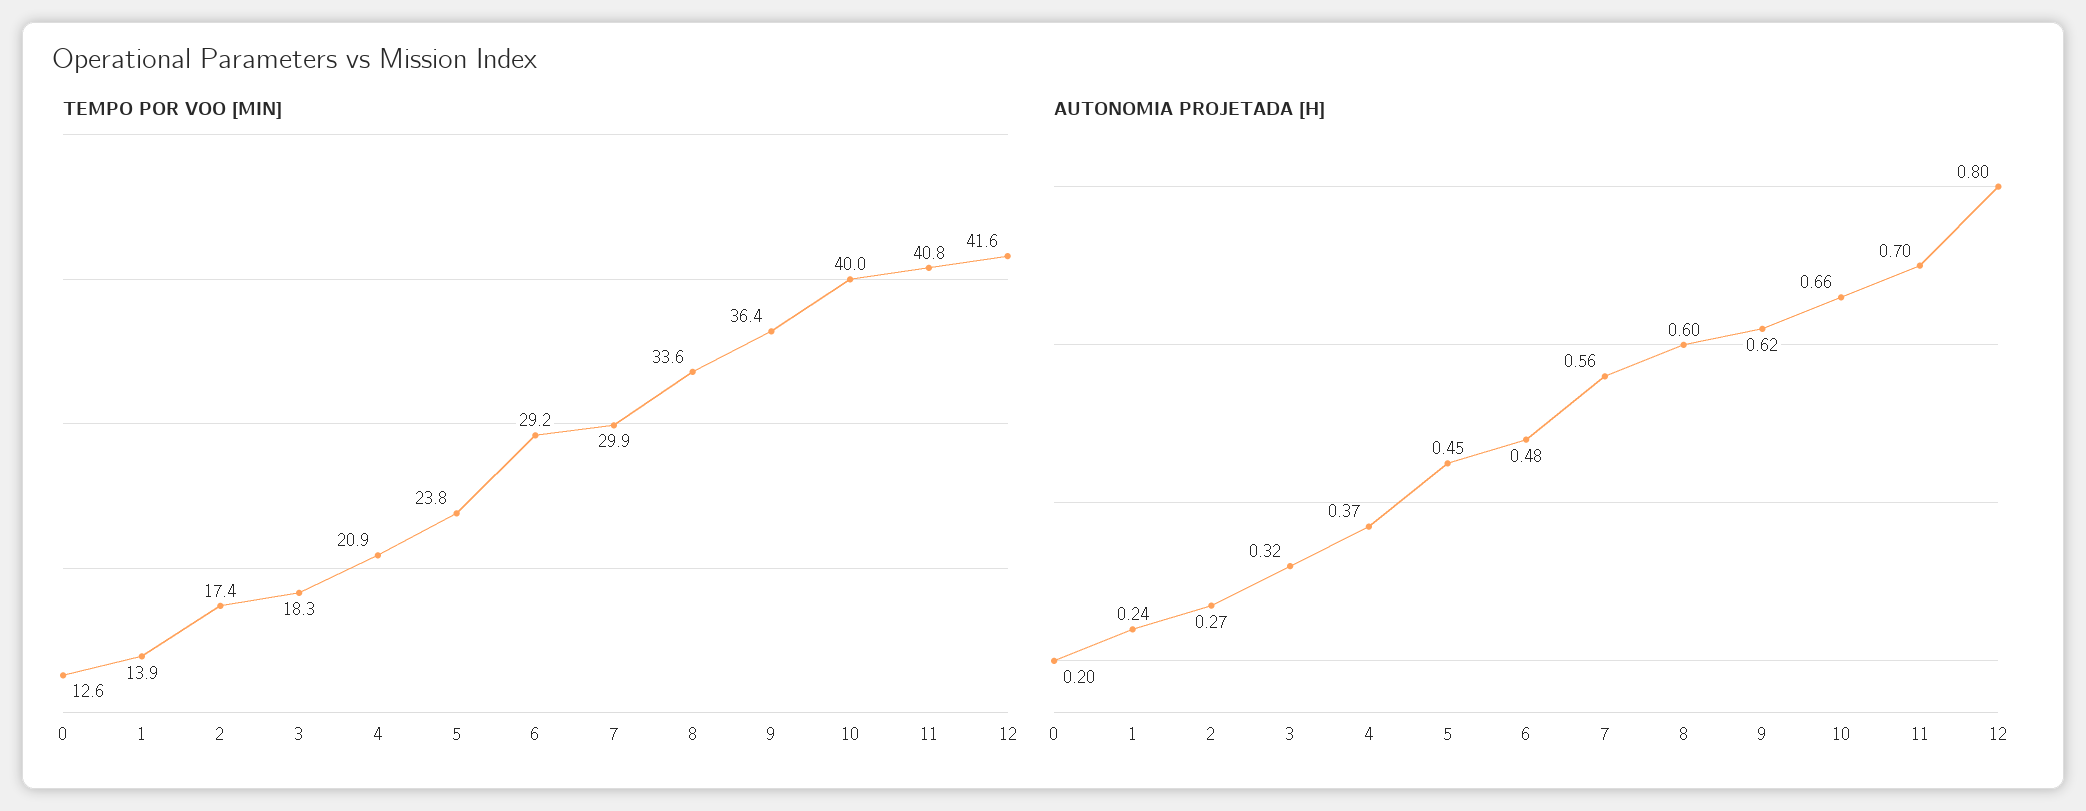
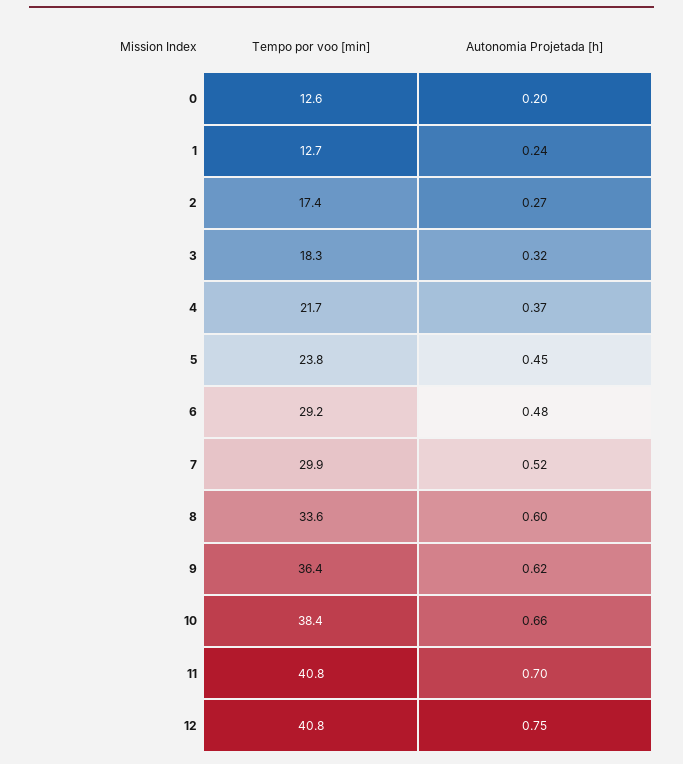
TEMPO POR VOO [MIN], 1: 13.9 -> 12.7
TEMPO POR VOO [MIN], 4: 20.9 -> 21.7
TEMPO POR VOO [MIN], 10: 40 -> 38.4
TEMPO POR VOO [MIN], 12: 41.6 -> 40.8
AUTONOMIA PROJETADA [H], 7: 0.56 -> 0.52
AUTONOMIA PROJETADA [H], 12: 0.8 -> 0.75

